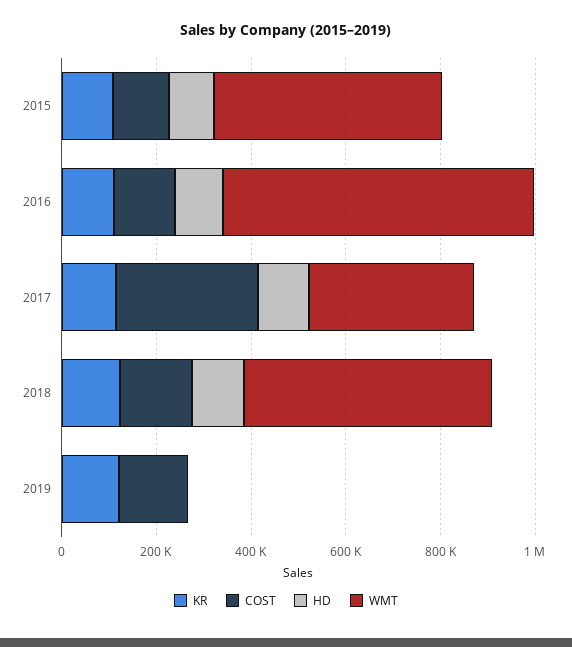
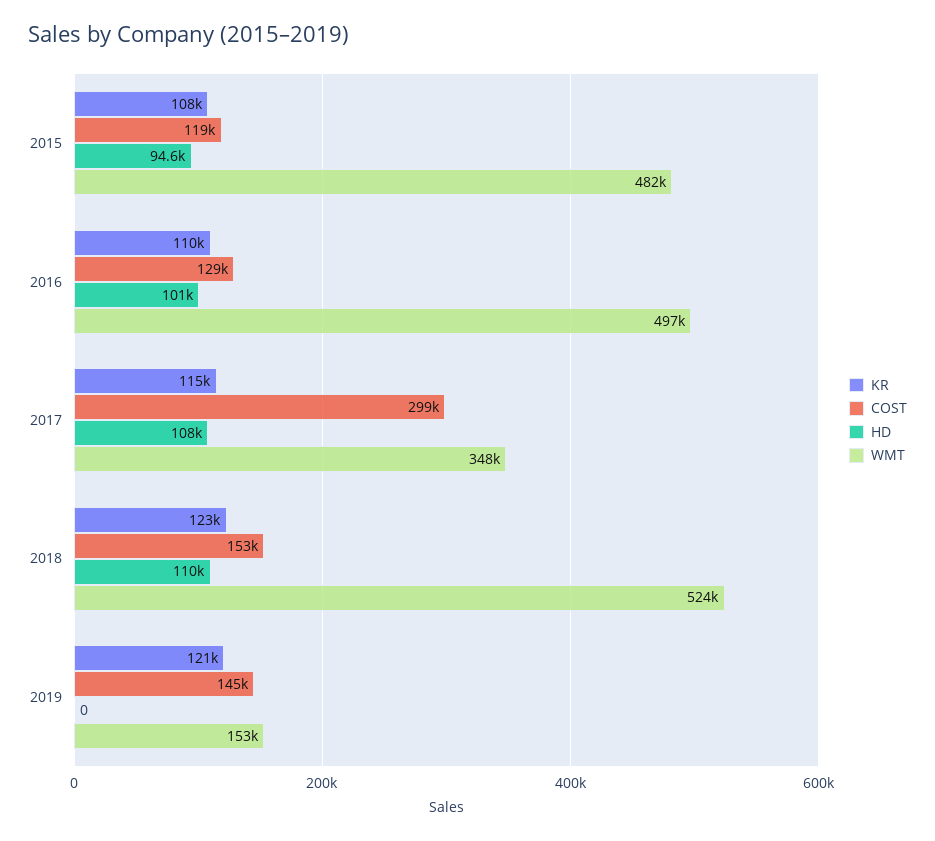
WMT, 2016: 650000 -> 497000
WMT, 2019: 0 -> 153000

